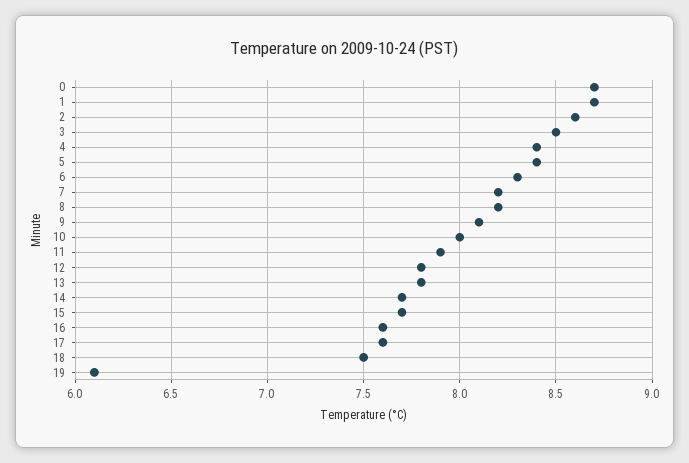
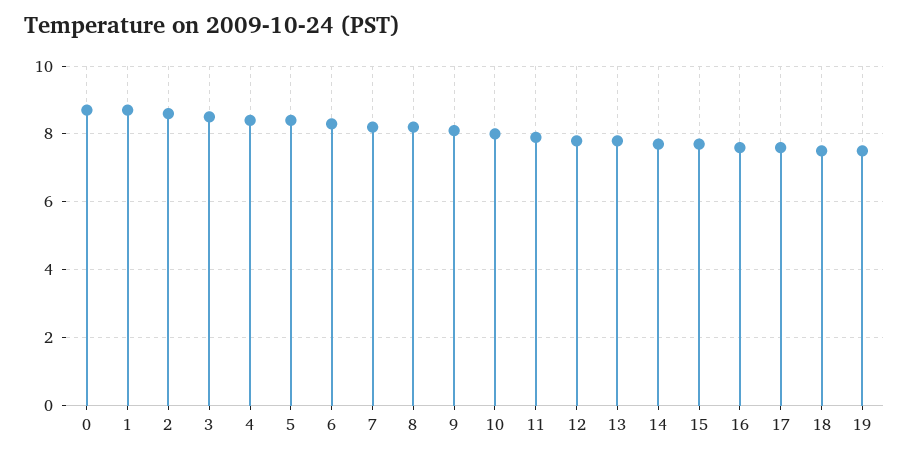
19: 6.1 -> 7.5

